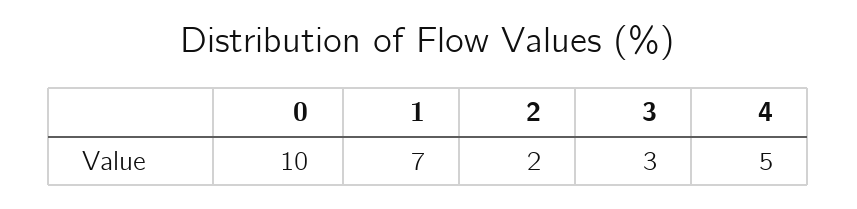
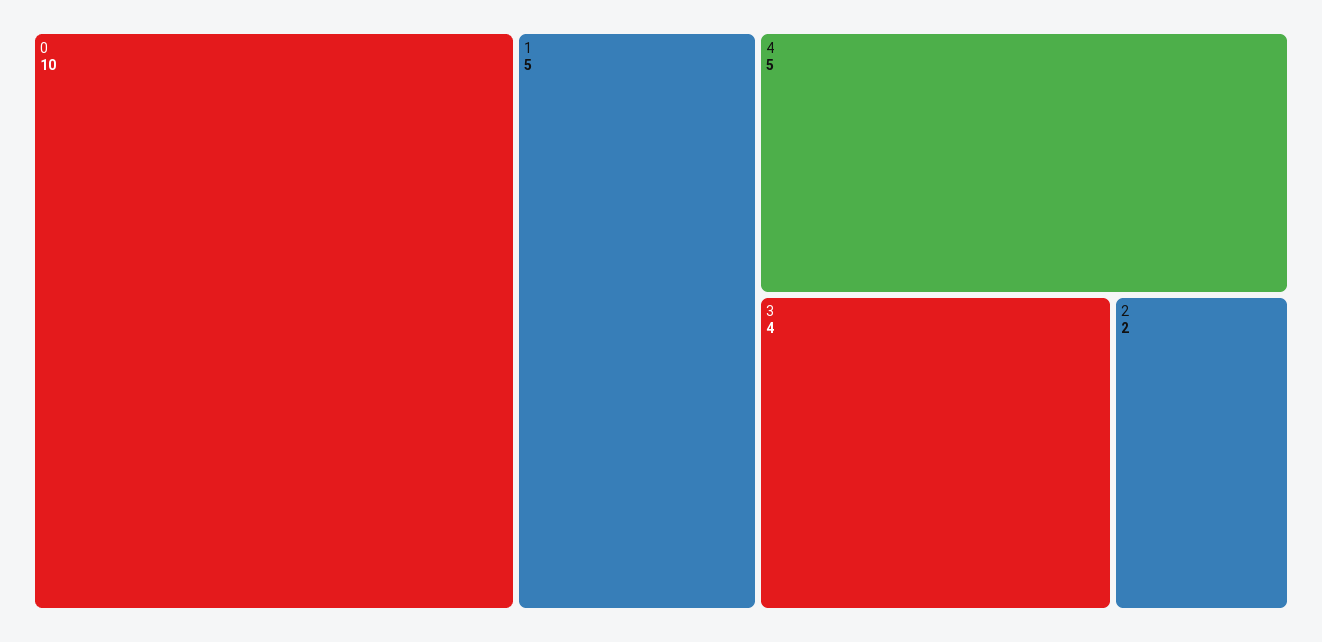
1: 7 -> 5
3: 3 -> 4

